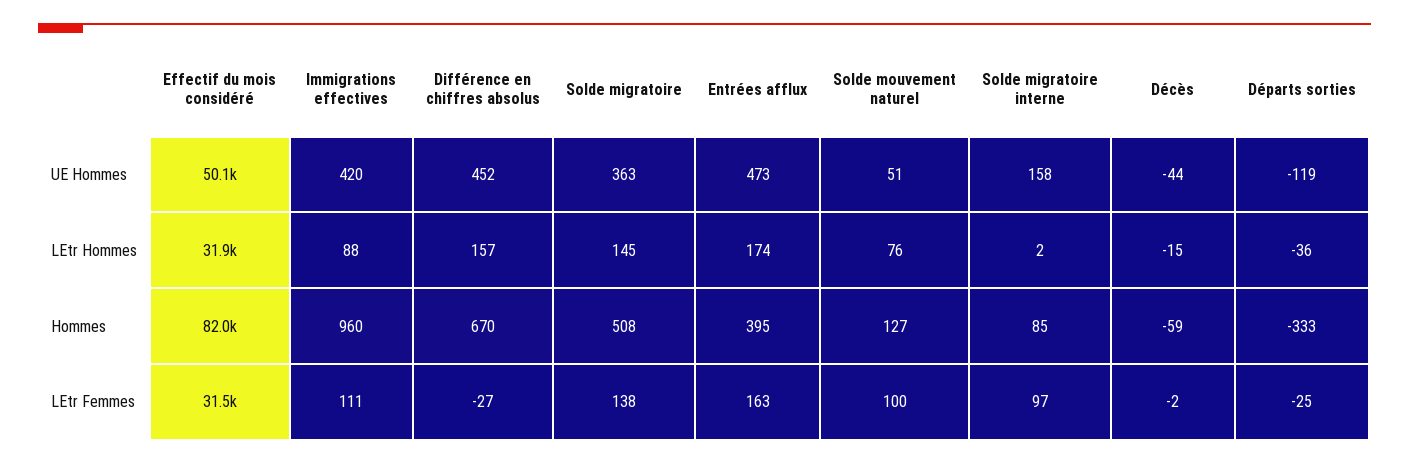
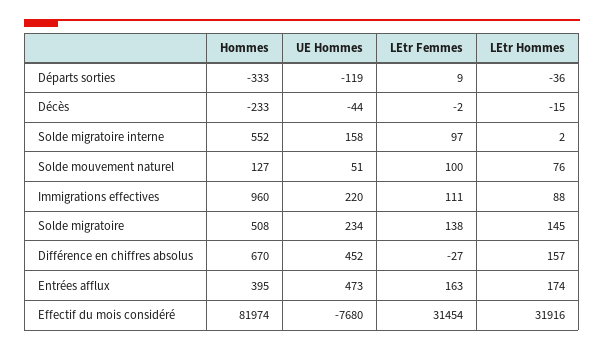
Effectif du mois considéré, UE Hommes: 50100 -> -7680
Immigrations effectives, UE Hommes: 420 -> 220
Solde migratoire, UE Hommes: 363 -> 234
Solde migratoire interne, Hommes: 85 -> 552
Décès, Hommes: -59 -> -233
Départs sorties, LEtr Femmes: -25 -> 9

